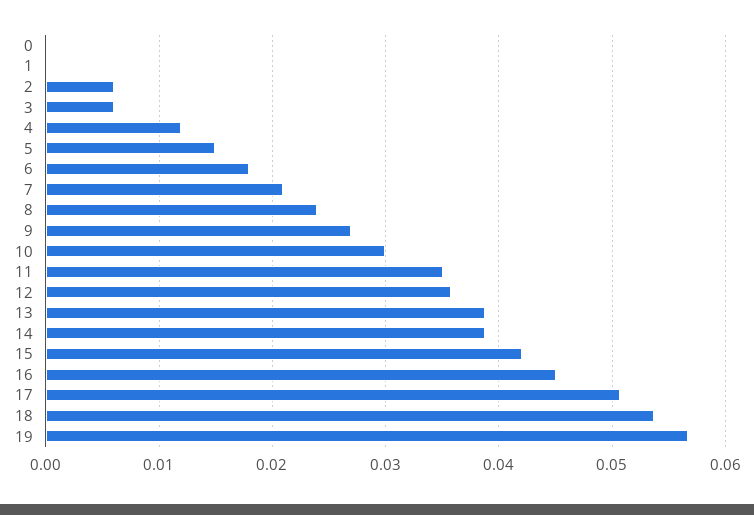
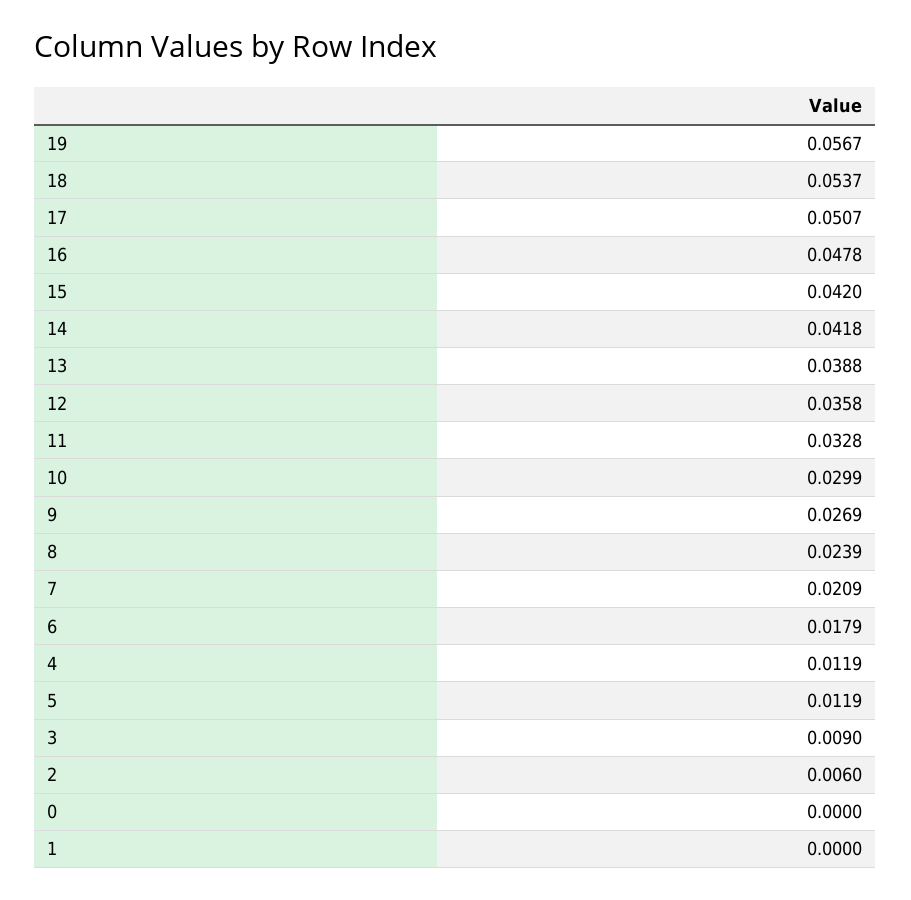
3: 0.006 -> 0.009
5: 0.015 -> 0.0119
11: 0.035 -> 0.0328
14: 0.039 -> 0.0418
16: 0.045 -> 0.0478

